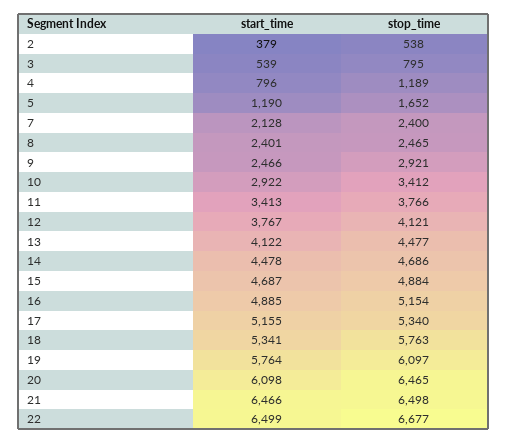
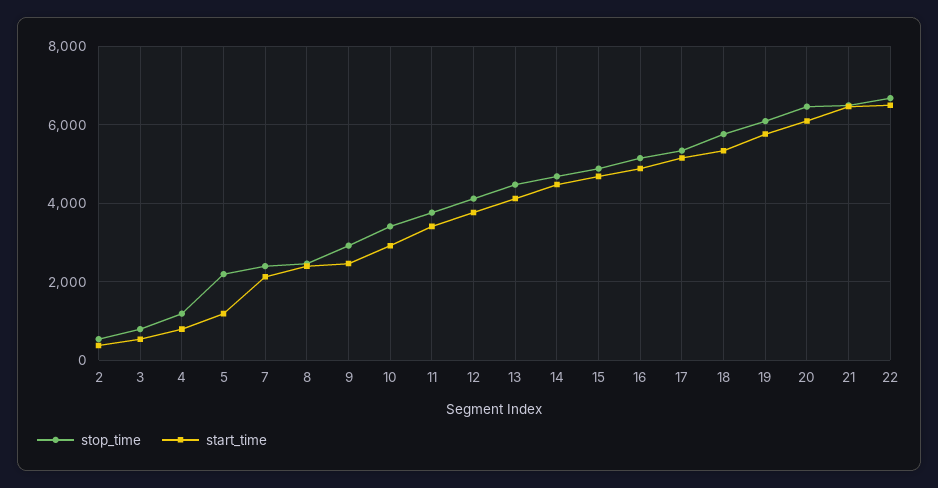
stop_time, 5: 1652 -> 2200

